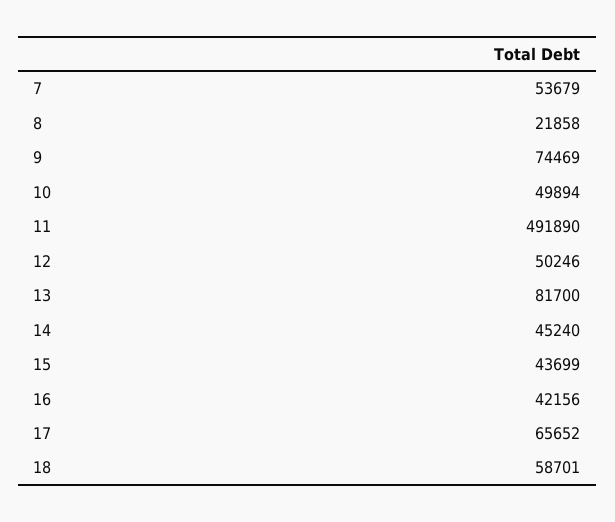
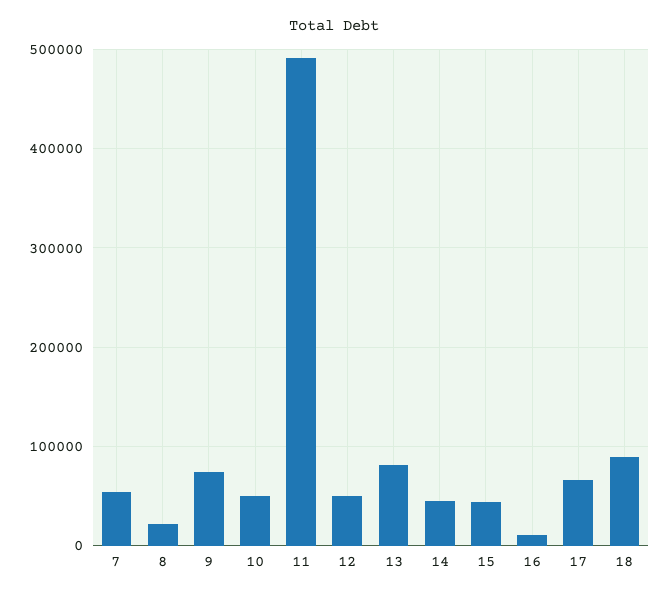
16: 42156 -> 10000
18: 58701 -> 90000

